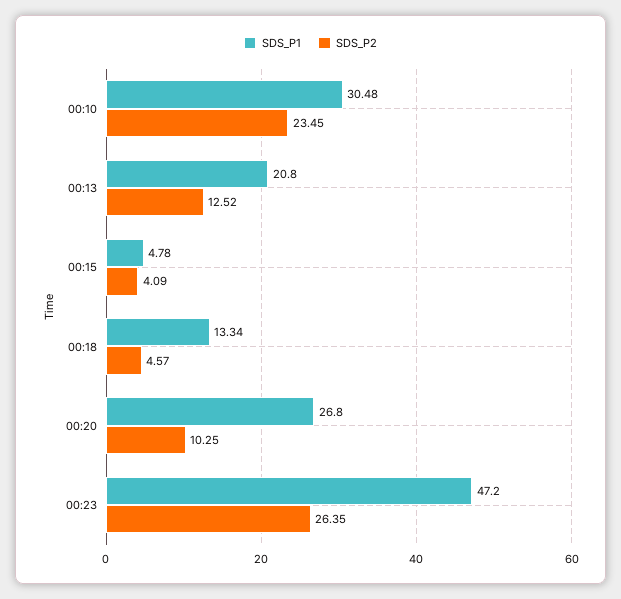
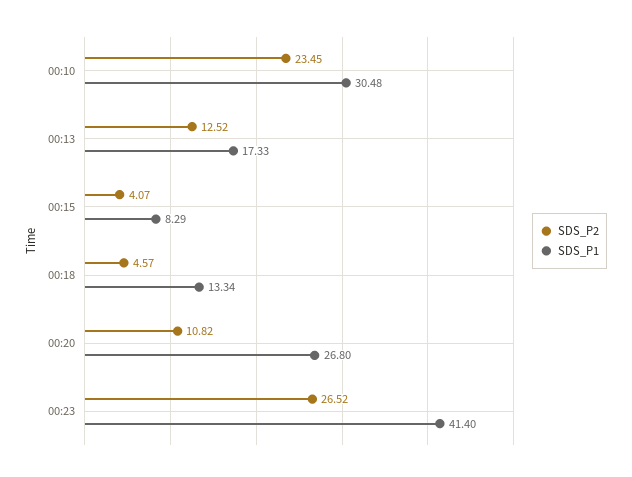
SDS_P1, 00:13: 20.8 -> 17.33
SDS_P1, 00:15: 4.78 -> 8.29
SDS_P2, 00:15: 4.09 -> 4.07
SDS_P2, 00:20: 10.25 -> 10.82
SDS_P1, 00:23: 47.2 -> 41.4
SDS_P2, 00:23: 26.35 -> 26.52

